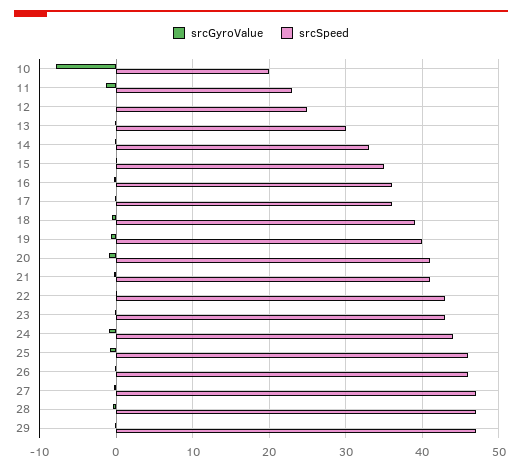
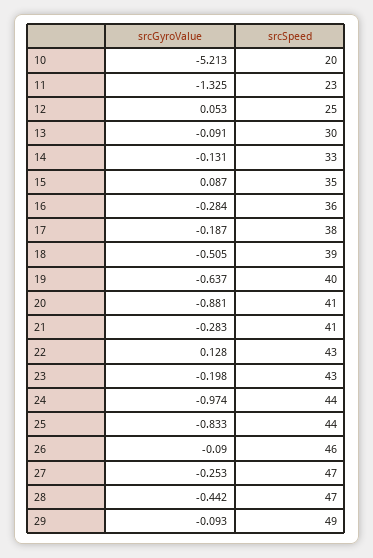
srcGyroValue, 10: -8 -> -5.213
srcSpeed, 17: 36 -> 38
srcSpeed, 25: 46 -> 44
srcSpeed, 29: 47 -> 49

